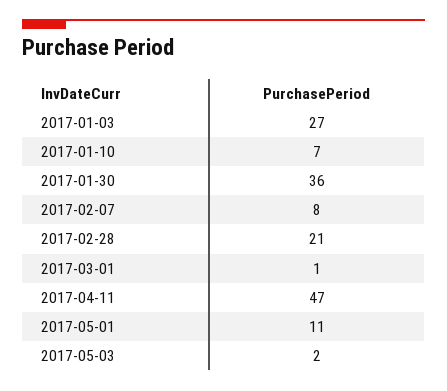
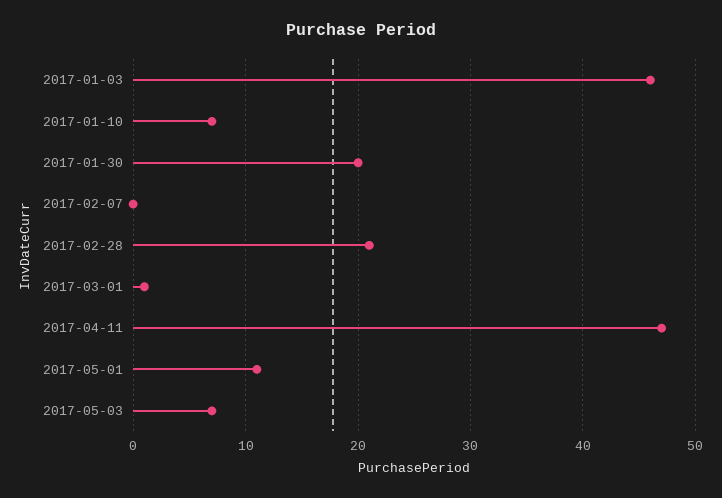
2017-01-03: 27 -> 46
2017-01-30: 36 -> 20
2017-02-07: 8 -> 0
2017-05-03: 2 -> 7

